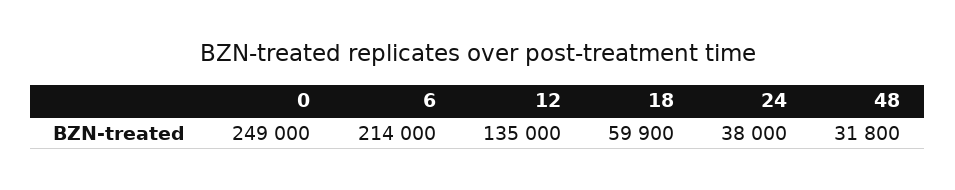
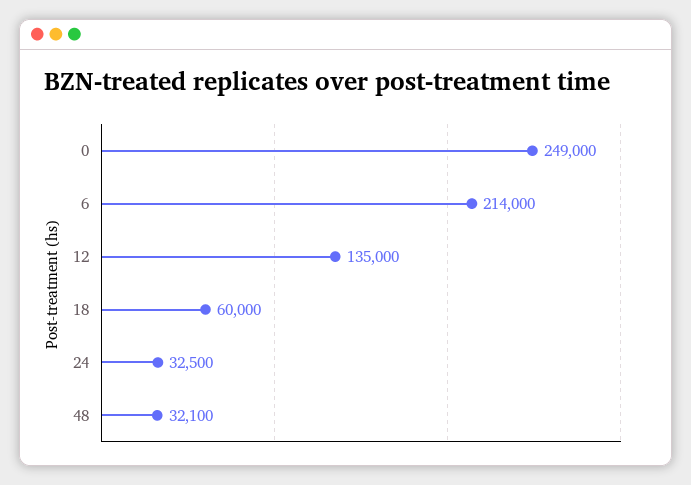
18: 59900 -> 60000
24: 38000 -> 32500
48: 31800 -> 32100

